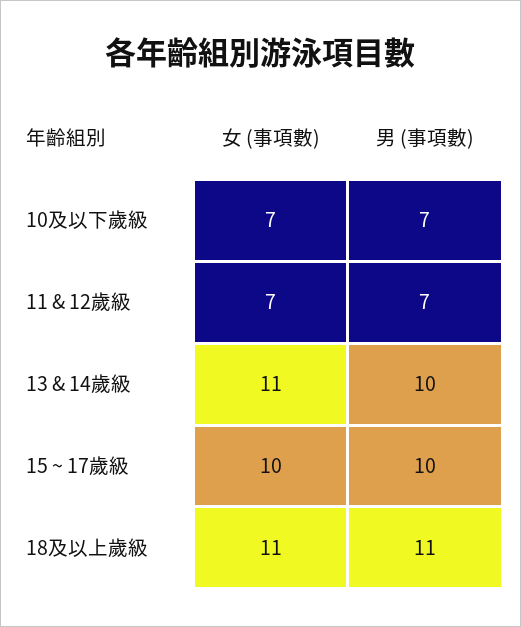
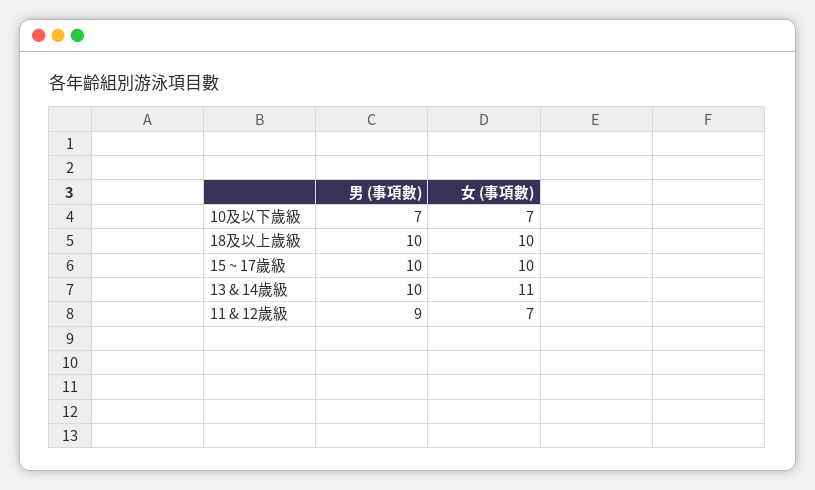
男 (事項數), 11 & 12歲級: 7 -> 9
女 (事項數), 18及以上歲級: 11 -> 10
男 (事項數), 18及以上歲級: 11 -> 10

